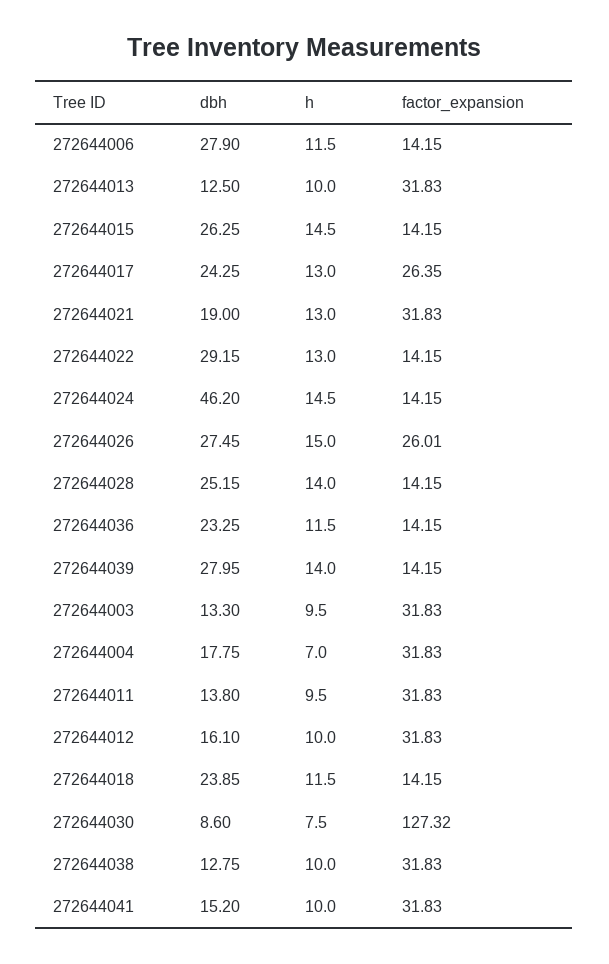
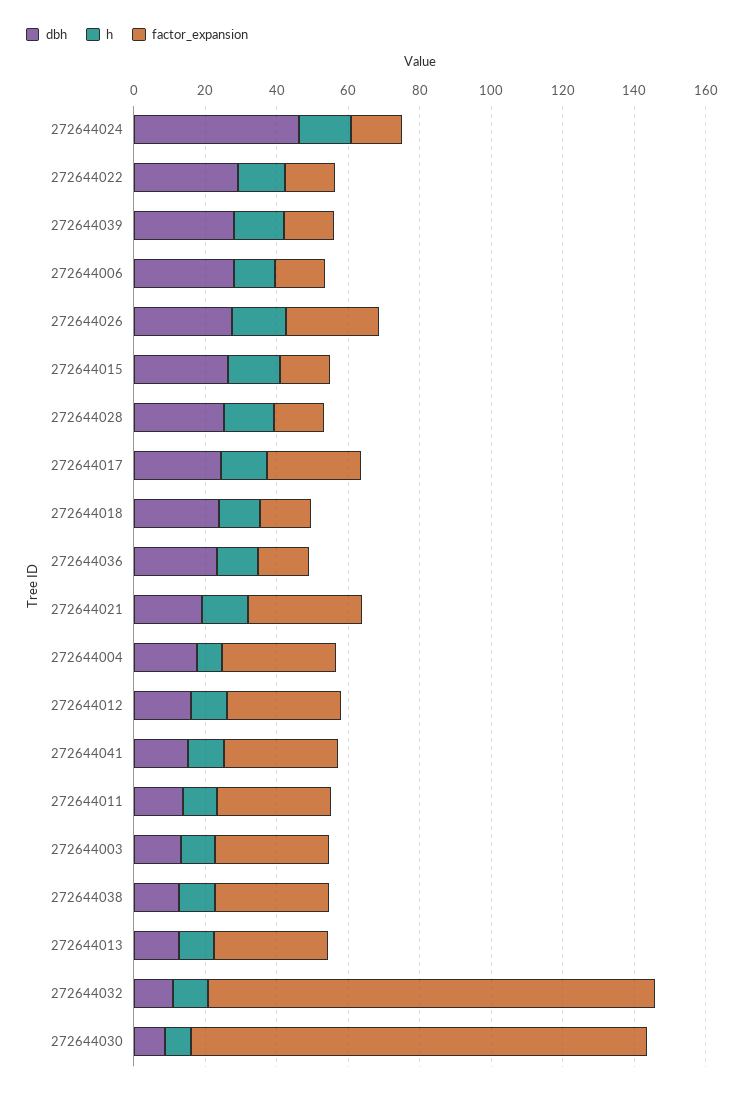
dbh, 272644032: none -> 10
h, 272644032: none -> 10
factor_expansion, 272644032: none -> 125

